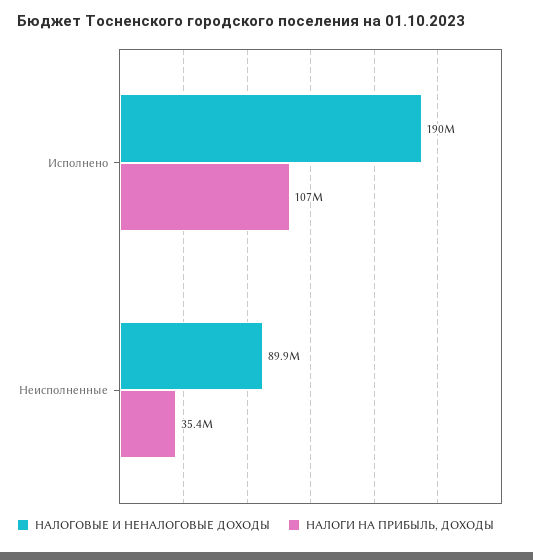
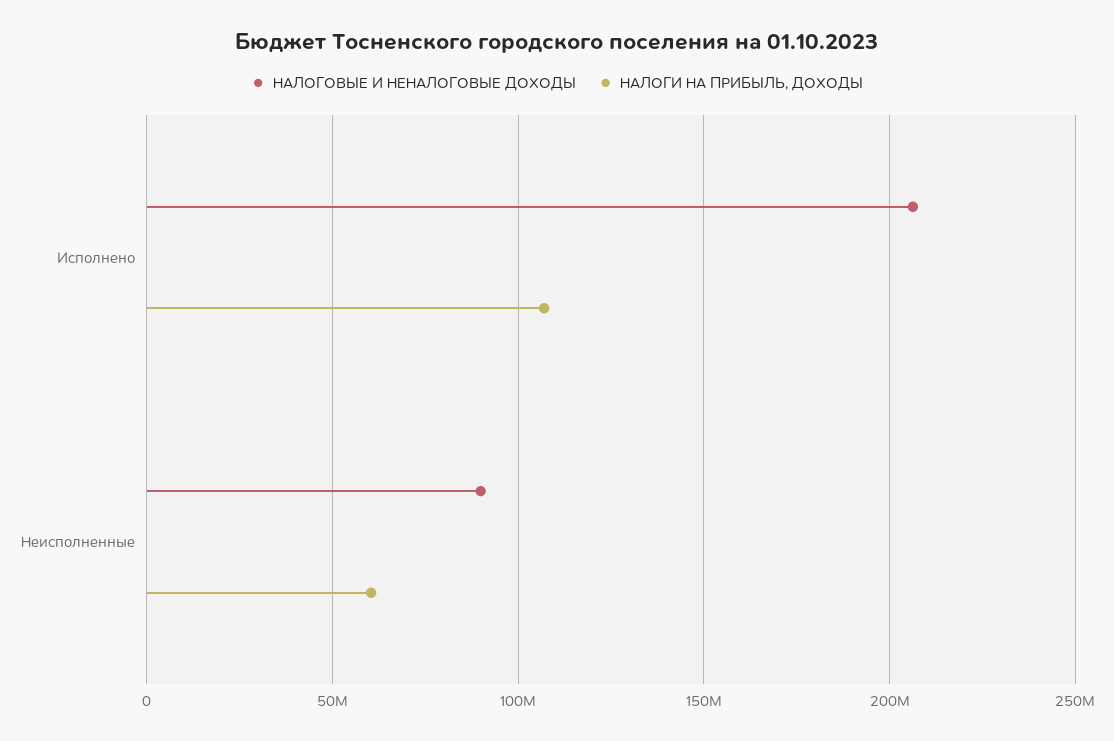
НАЛОГОВЫЕ И НЕНАЛОГОВЫЕ ДОХОДЫ, Исполнено: 190000000 -> 205000000
НАЛОГИ НА ПРИБЫЛЬ, ДОХОДЫ, Неисполненные: 35400000 -> 60000000

